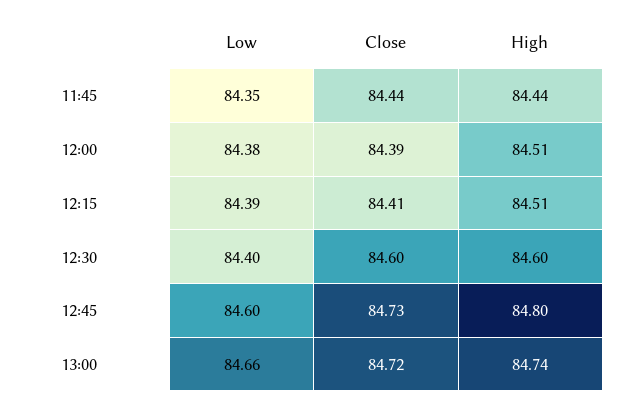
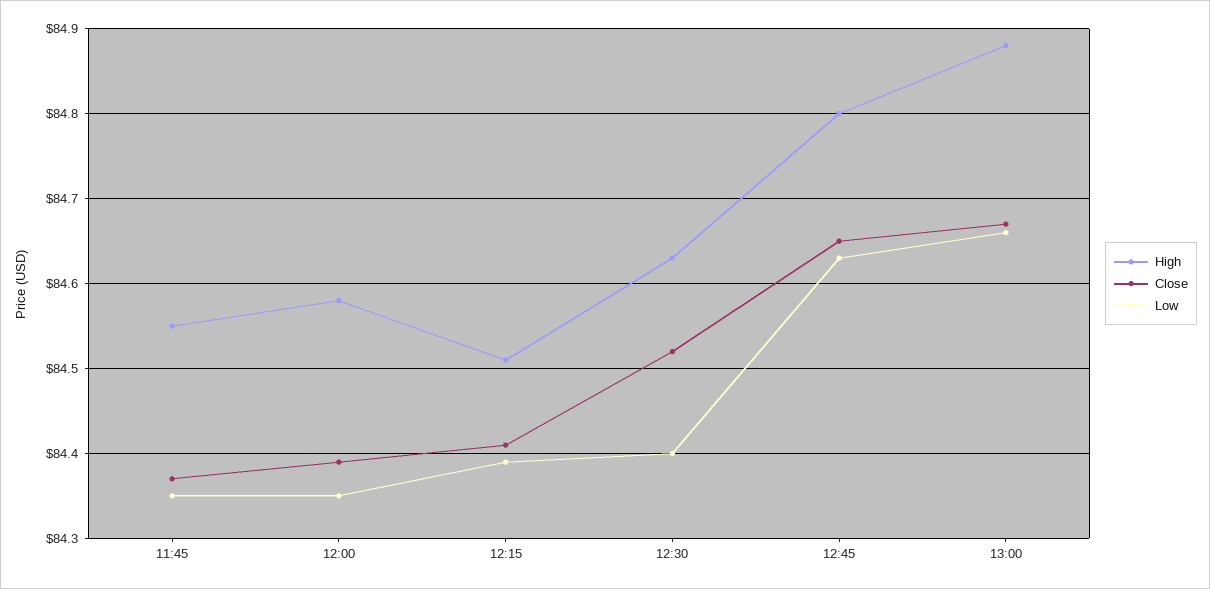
Close, 11:45: 84.44 -> 84.37
High, 11:45: 84.44 -> 84.55
Low, 12:00: 84.38 -> 84.35
High, 12:00: 84.51 -> 84.58
Close, 12:30: 84.6 -> 84.52
High, 12:30: 84.6 -> 84.63
Low, 12:45: 84.6 -> 84.63
Close, 12:45: 84.73 -> 84.65
Close, 13:00: 84.72 -> 84.67
High, 13:00: 84.74 -> 84.88

